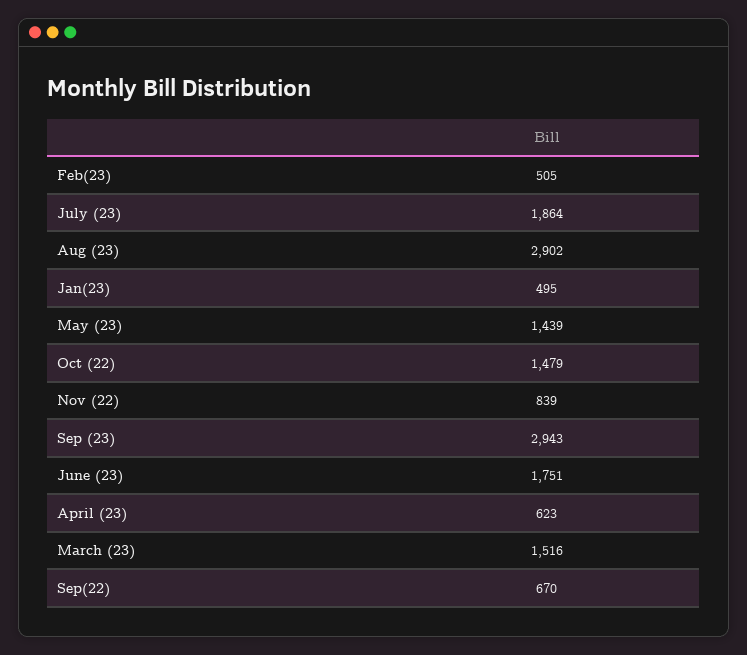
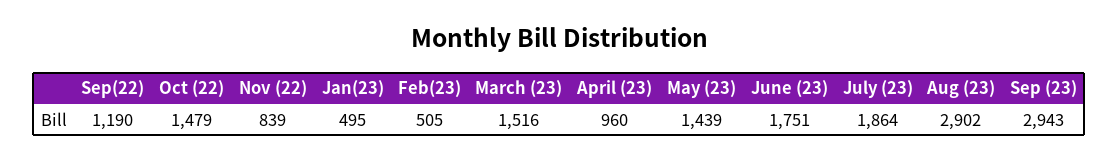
April (23): 623 -> 960
Sep(22): 670 -> 1190

